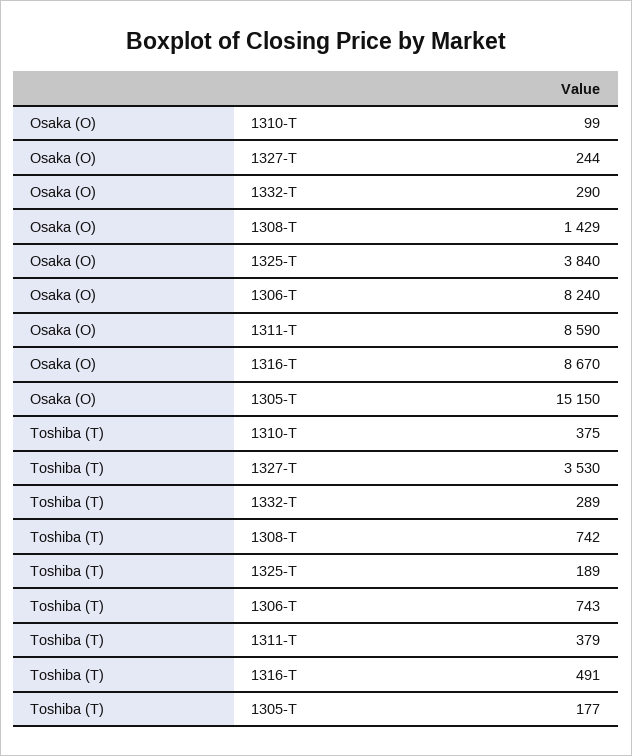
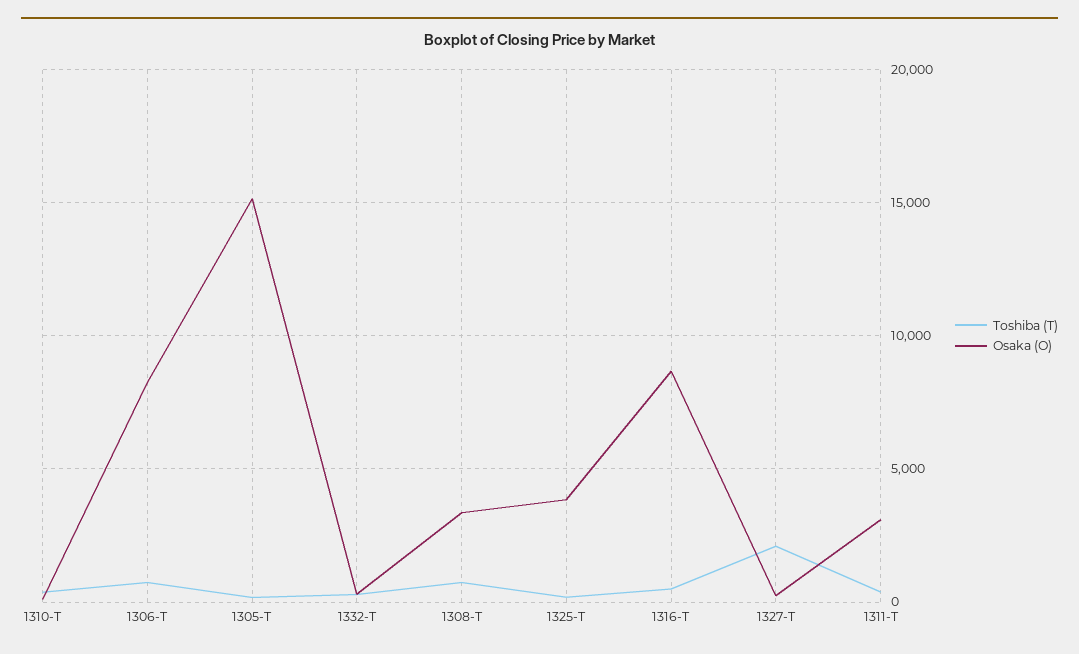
Osaka (O), 1308-T: 1429 -> 3500
Osaka (O), 1311-T: 8590 -> 3000
Toshiba (T), 1327-T: 3530 -> 2000

